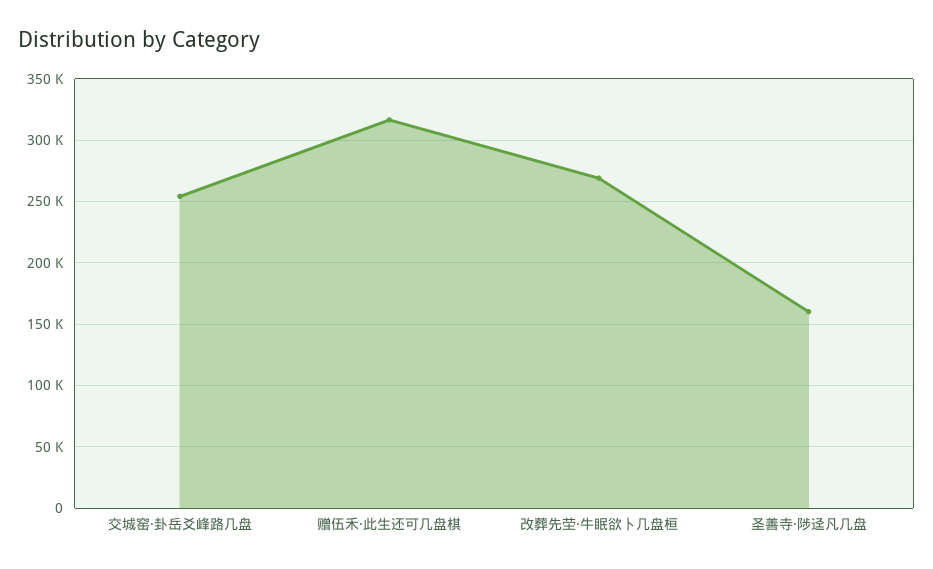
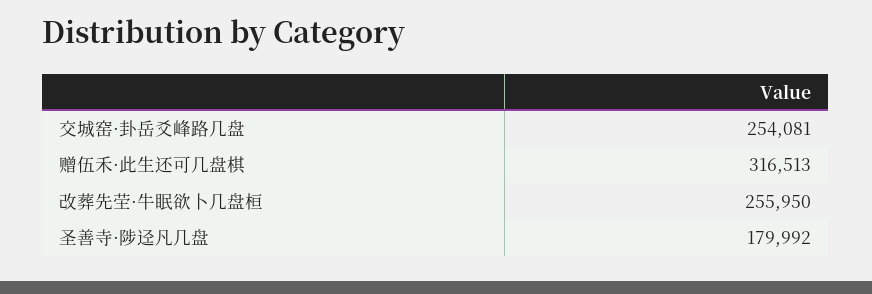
改葬先茔·牛眠欲卜几盘桓: 270000 -> 255950
圣善寺·陟迳凡几盘: 160000 -> 179992

